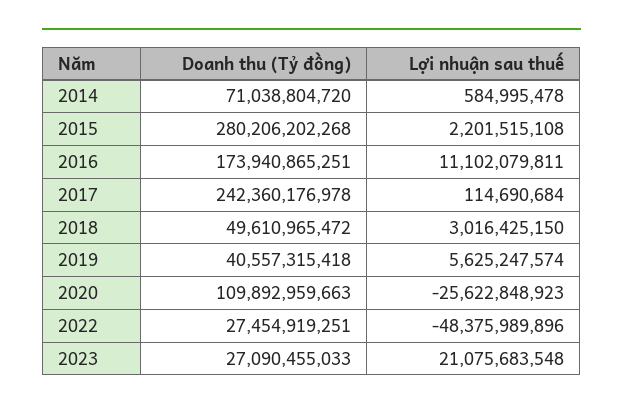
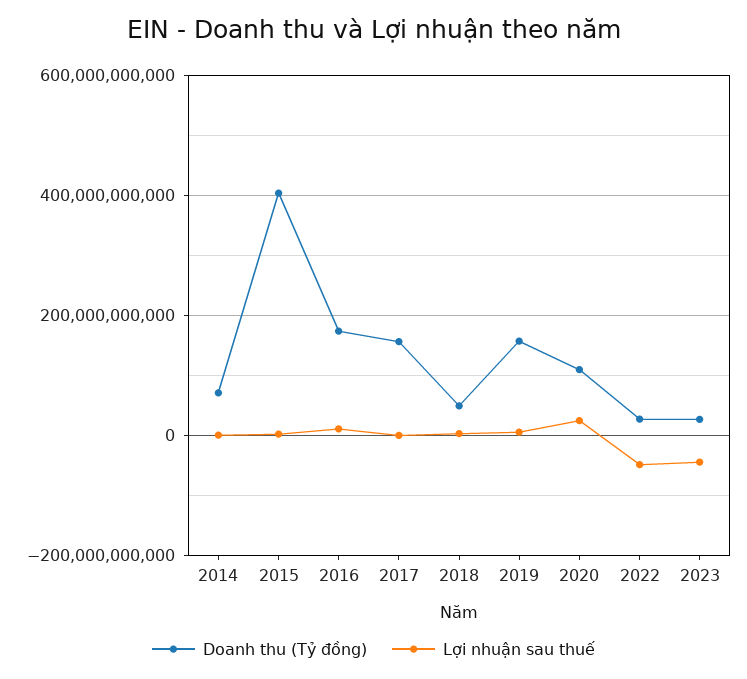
Doanh thu (Tỷ đồng), 2015: 280206202268 -> 400000000000
Doanh thu (Tỷ đồng), 2017: 242360176978 -> 160000000000
Doanh thu (Tỷ đồng), 2019: 40557315418 -> 160000000000
Lợi nhuận sau thuế, 2020: -25622848923 -> 20000000000
Lợi nhuận sau thuế, 2023: 21075683548 -> -40000000000

